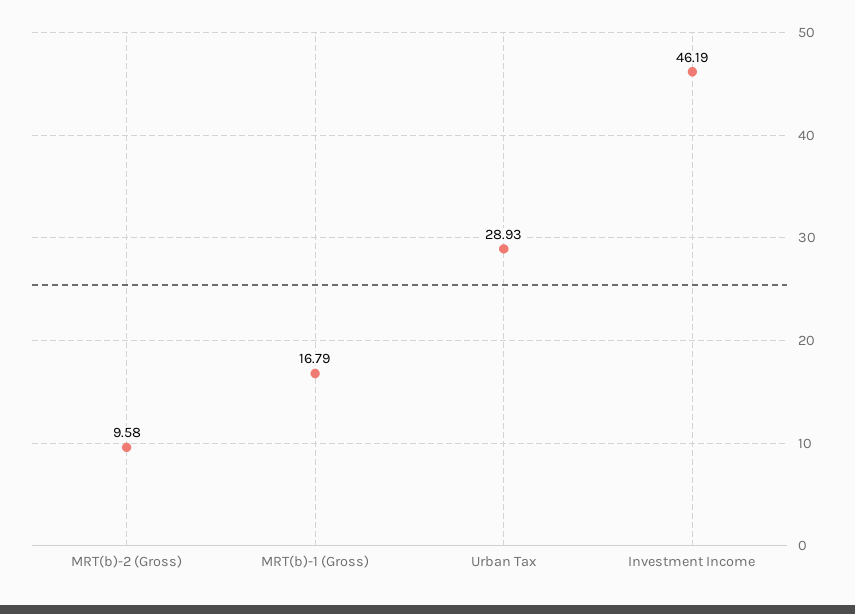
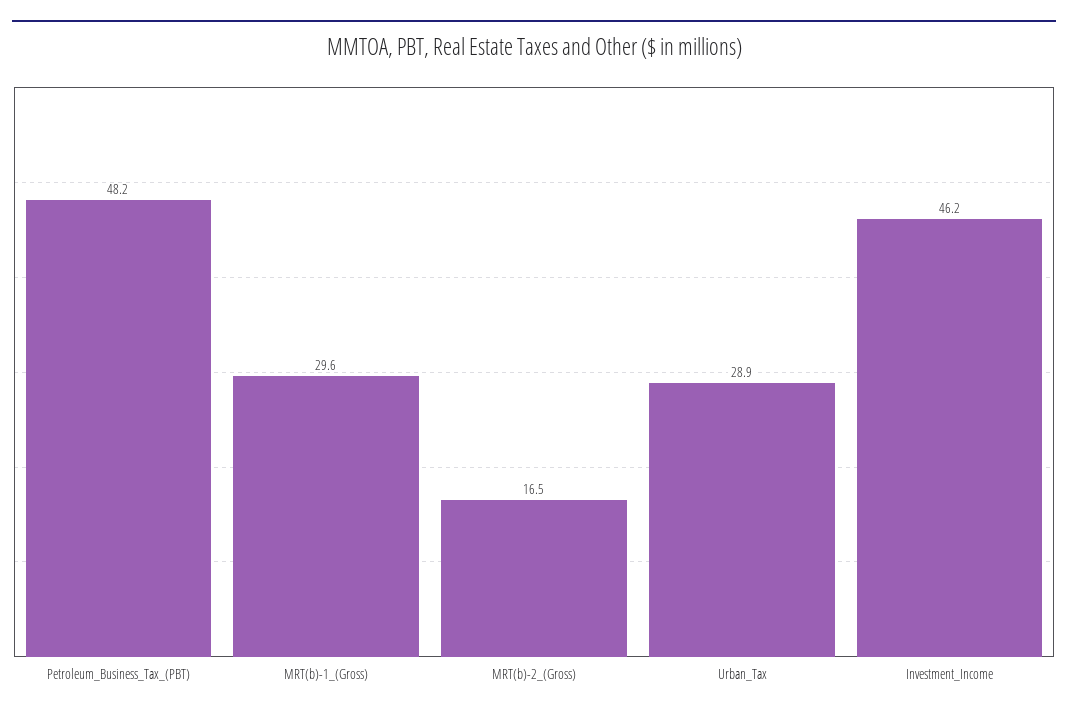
MRT(b)-2 (Gross): 9.58 -> 16.5
MRT(b)-1 (Gross): 16.79 -> 29.6
Petroleum_Business_Tax_(PBT): none -> 48.2

